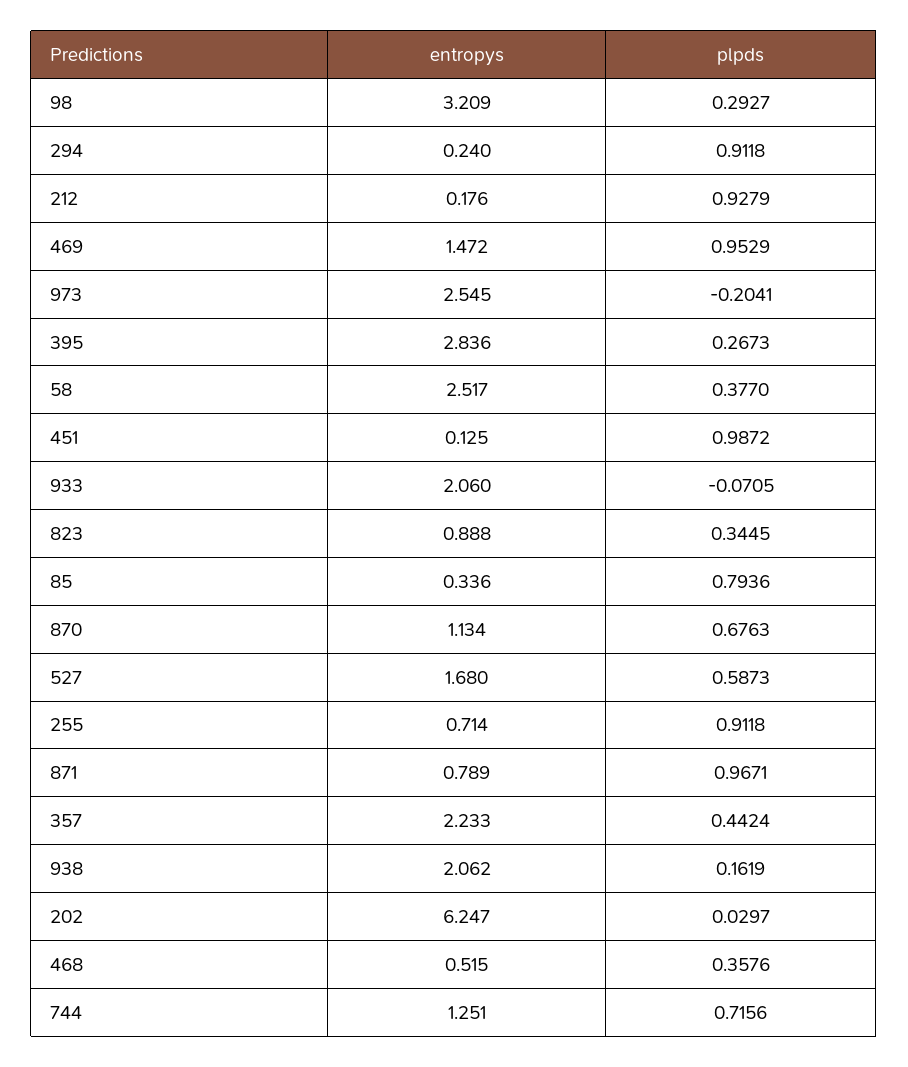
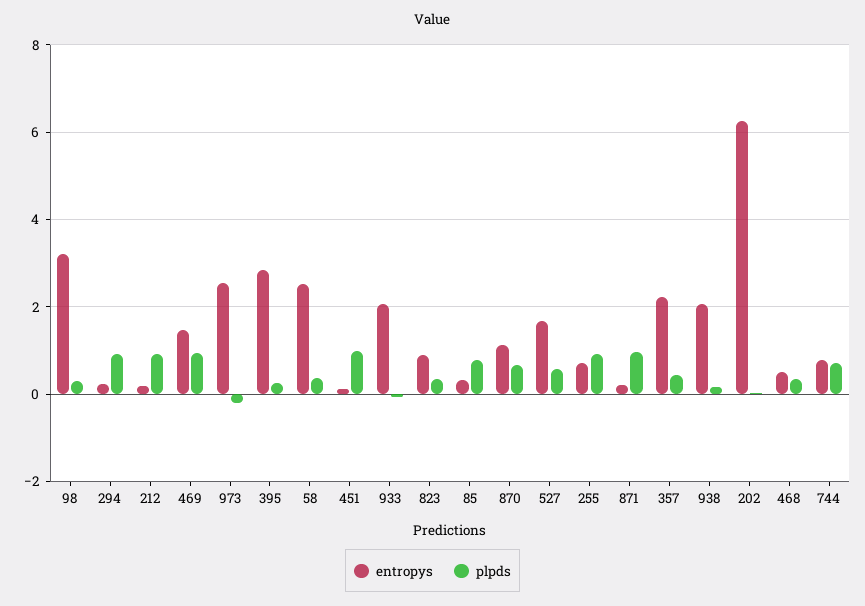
entropys, 871: 0.789 -> 0.2
entropys, 744: 1.251 -> 0.8

